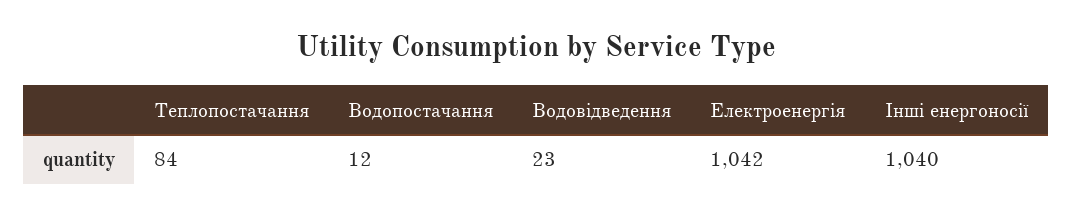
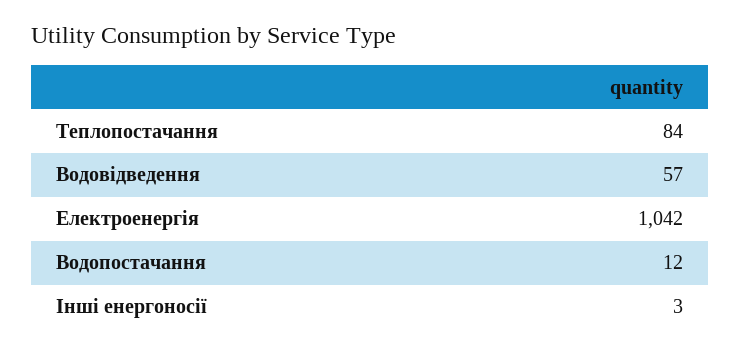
Водовідведення: 23 -> 57
Інші енергоносії: 1040 -> 3

